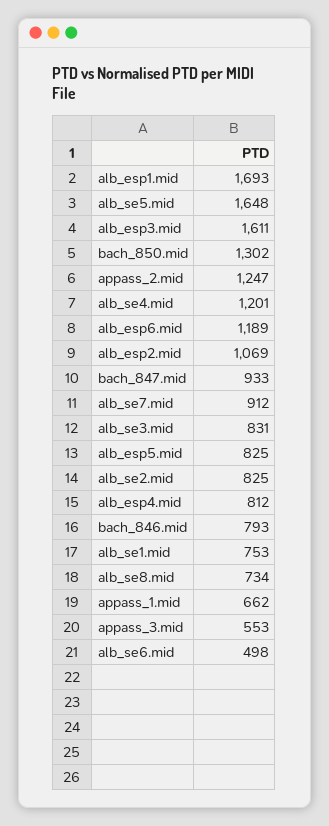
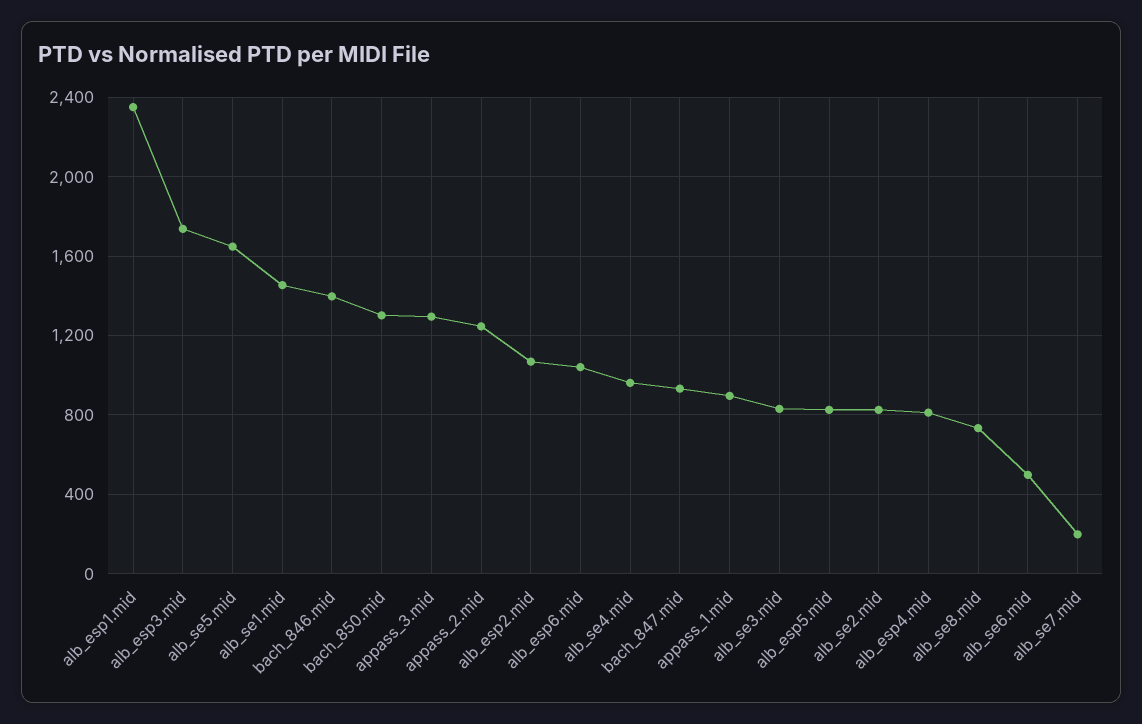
alb_esp1.mid: 1693 -> 2350
alb_esp3.mid: 1611 -> 1750
alb_se4.mid: 1201 -> 950
alb_esp6.mid: 1189 -> 1050
alb_se7.mid: 912 -> 200
bach_846.mid: 793 -> 1400
alb_se1.mid: 753 -> 1450
appass_1.mid: 662 -> 900
appass_3.mid: 553 -> 1300

